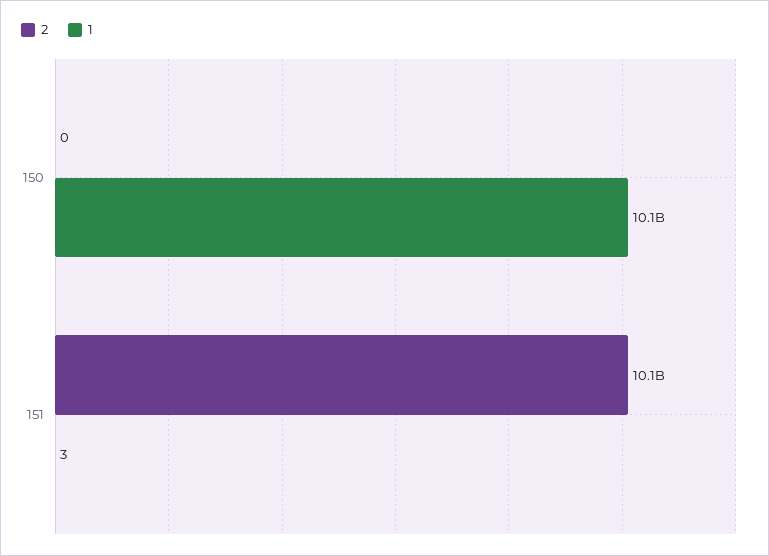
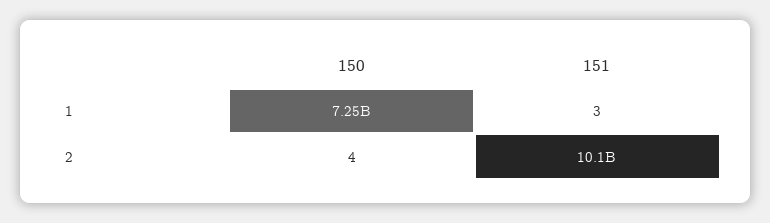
2, 150: 0 -> 4
1, 150: 10100000000 -> 7250000000

